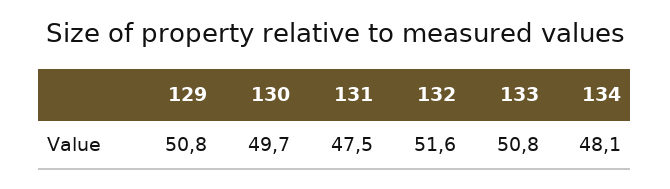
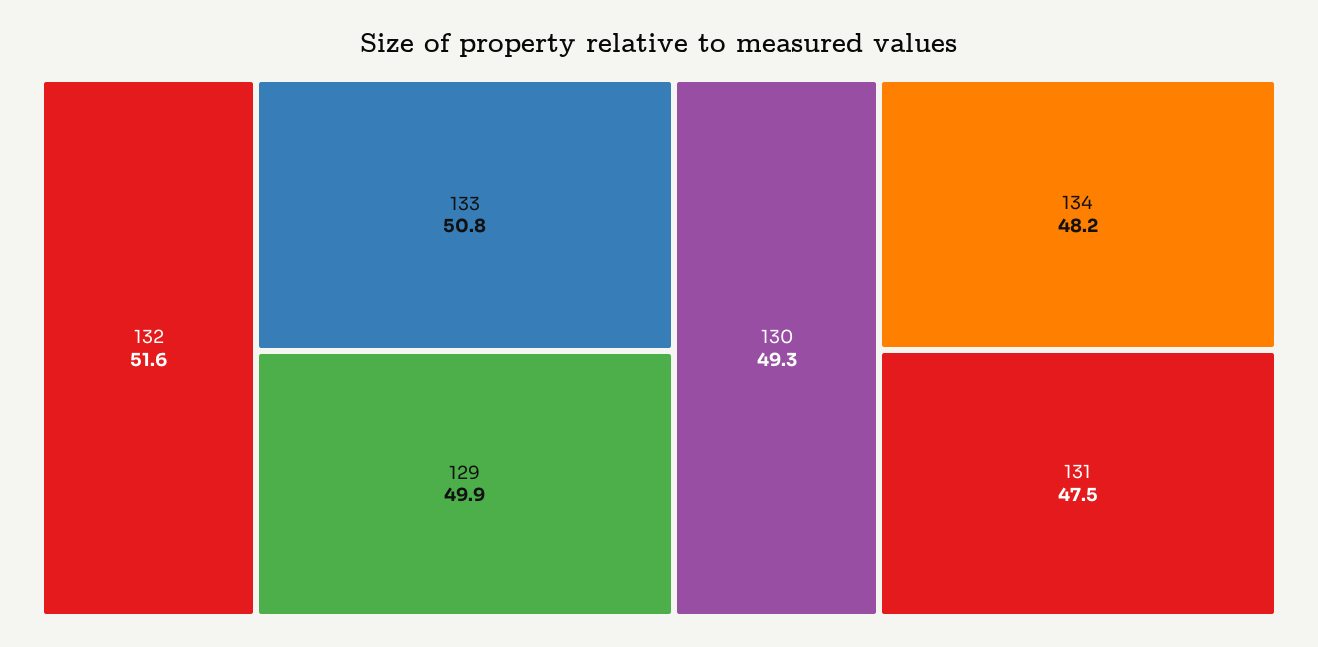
129: 50.8 -> 49.9
130: 49.7 -> 49.3
134: 48.1 -> 48.2

